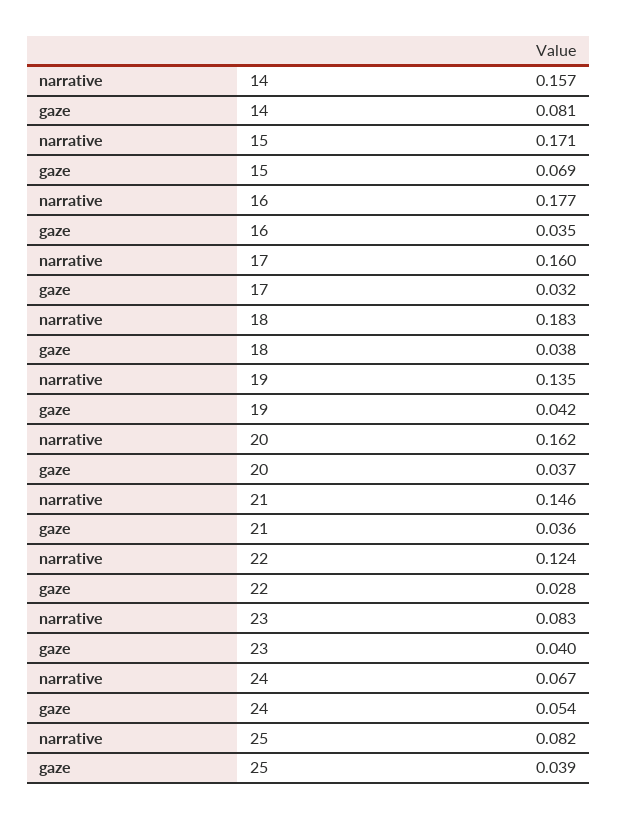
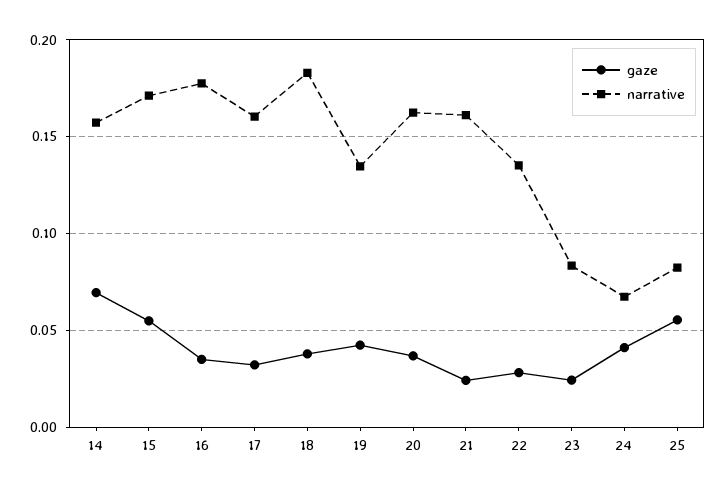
gaze, 14: 0.081 -> 0.07
gaze, 15: 0.069 -> 0.055
narrative, 21: 0.146 -> 0.16
gaze, 21: 0.036 -> 0.025
narrative, 22: 0.124 -> 0.135
gaze, 23: 0.04 -> 0.025
gaze, 24: 0.054 -> 0.04
gaze, 25: 0.039 -> 0.055

